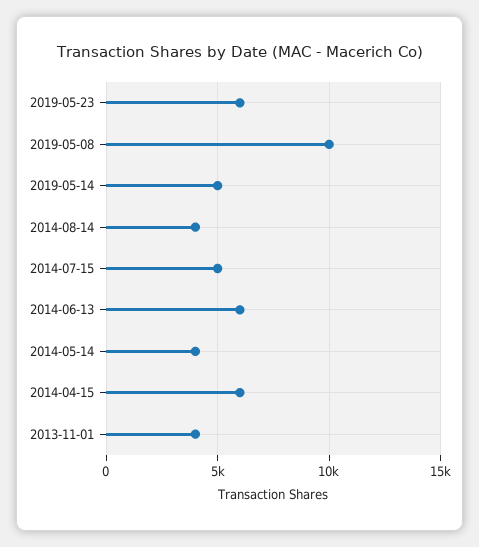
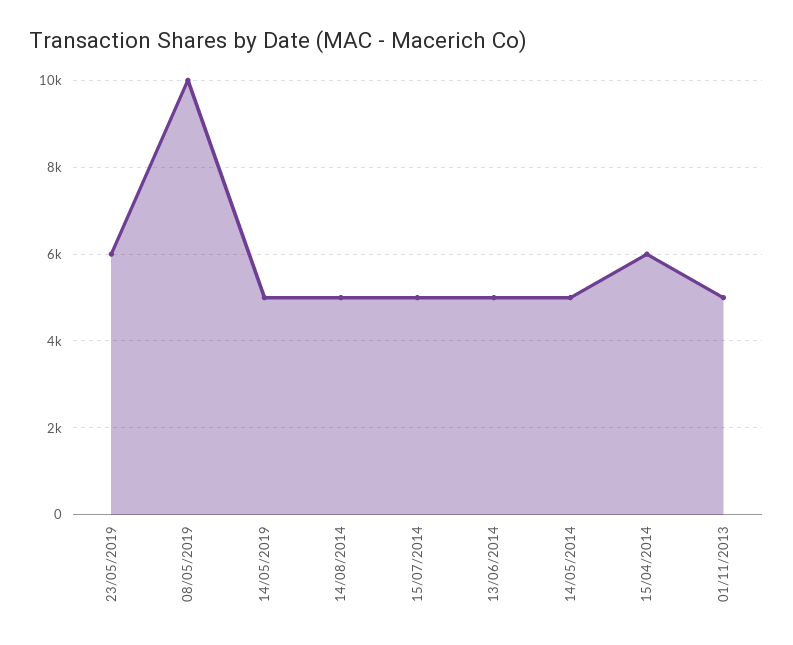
2014-08-14: 4000 -> 5000
2014-06-13: 6000 -> 5000
2014-05-14: 4000 -> 5000
2013-11-01: 4000 -> 5000

